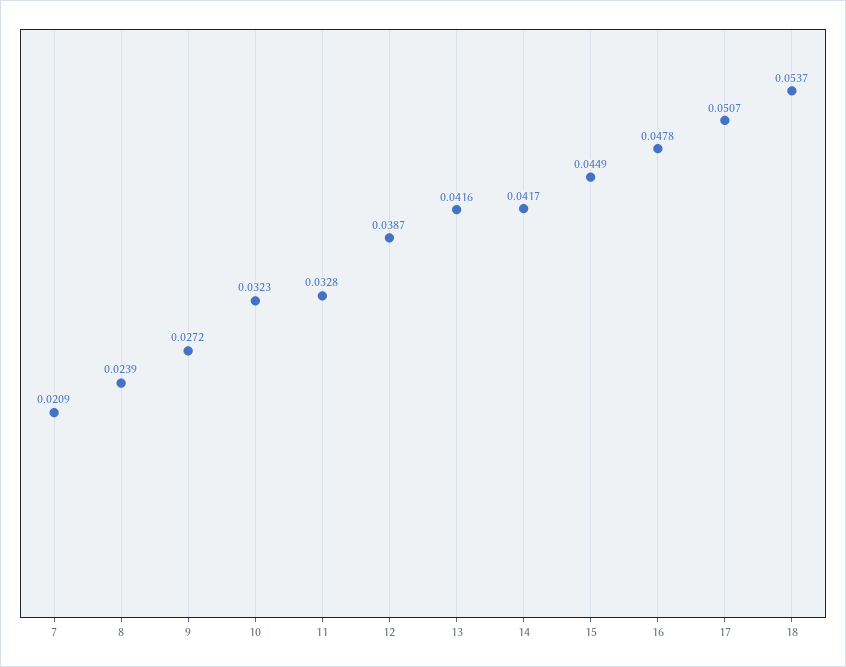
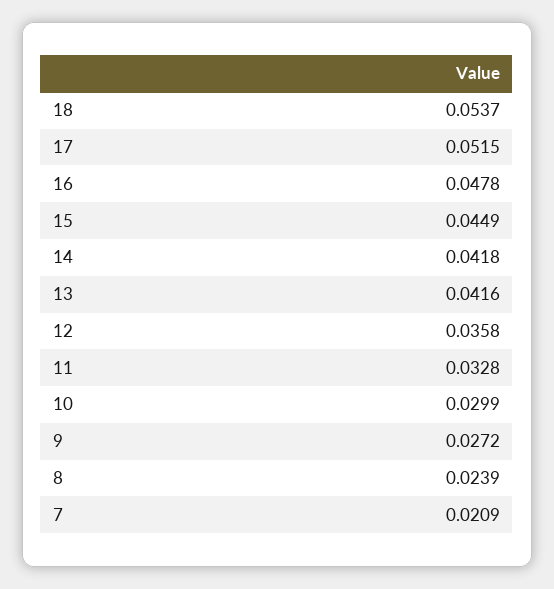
10: 0.0323 -> 0.0299
12: 0.0387 -> 0.0358
14: 0.0417 -> 0.0418
17: 0.0507 -> 0.0515

